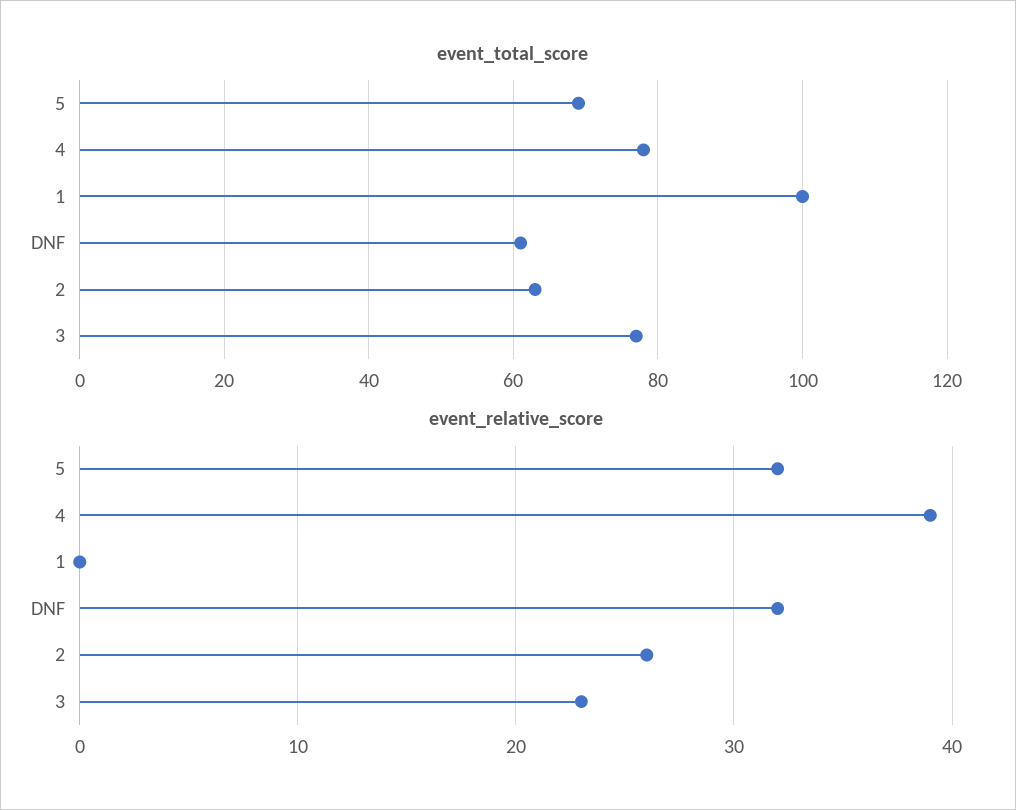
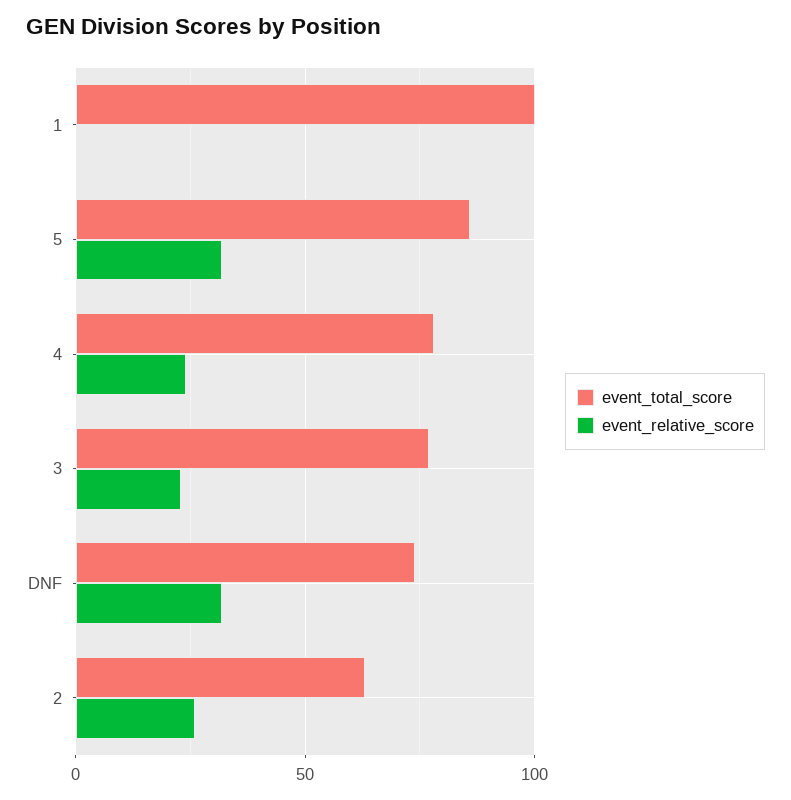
event_total_score, 5: 70 -> 85
event_total_score, DNF: 60 -> 75
event_relative_score, 4: 39 -> 25

